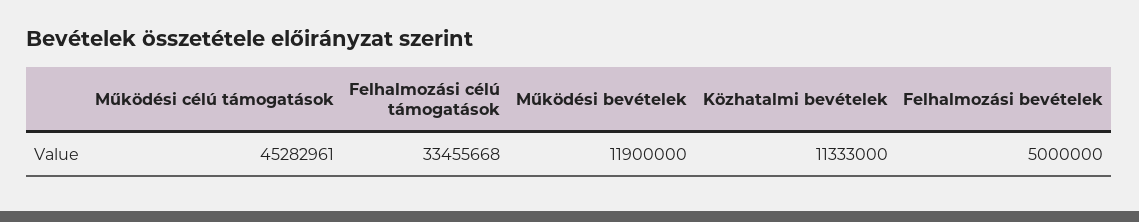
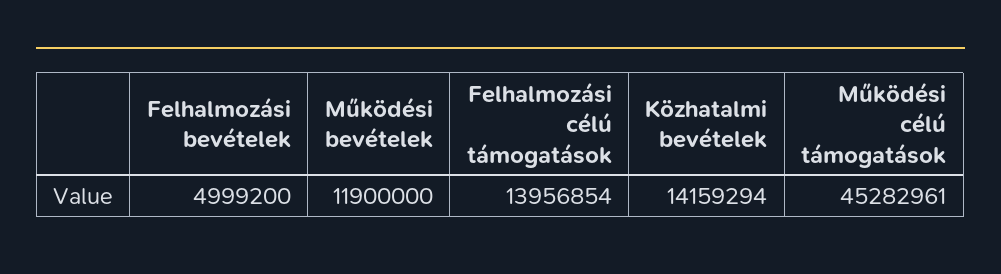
Felhalmozási célú támogatások: 33455668 -> 13956854
Közhatalmi bevételek: 11333000 -> 14159294
Felhalmozási bevételek: 5000000 -> 4999200

